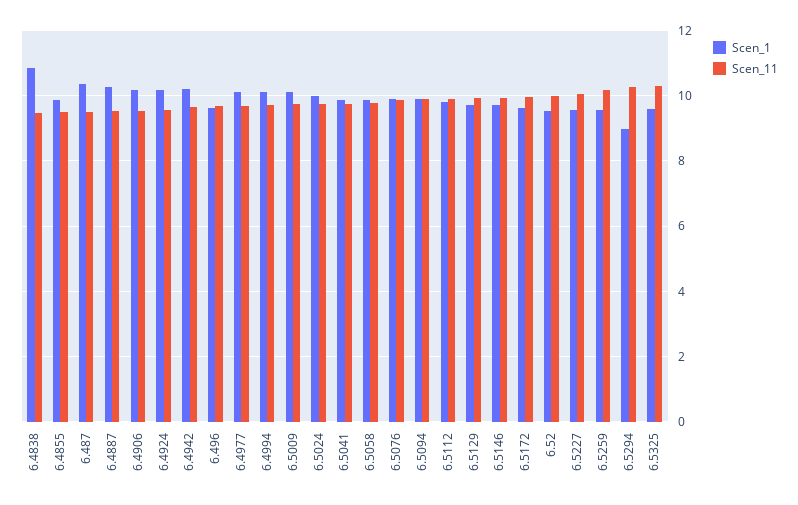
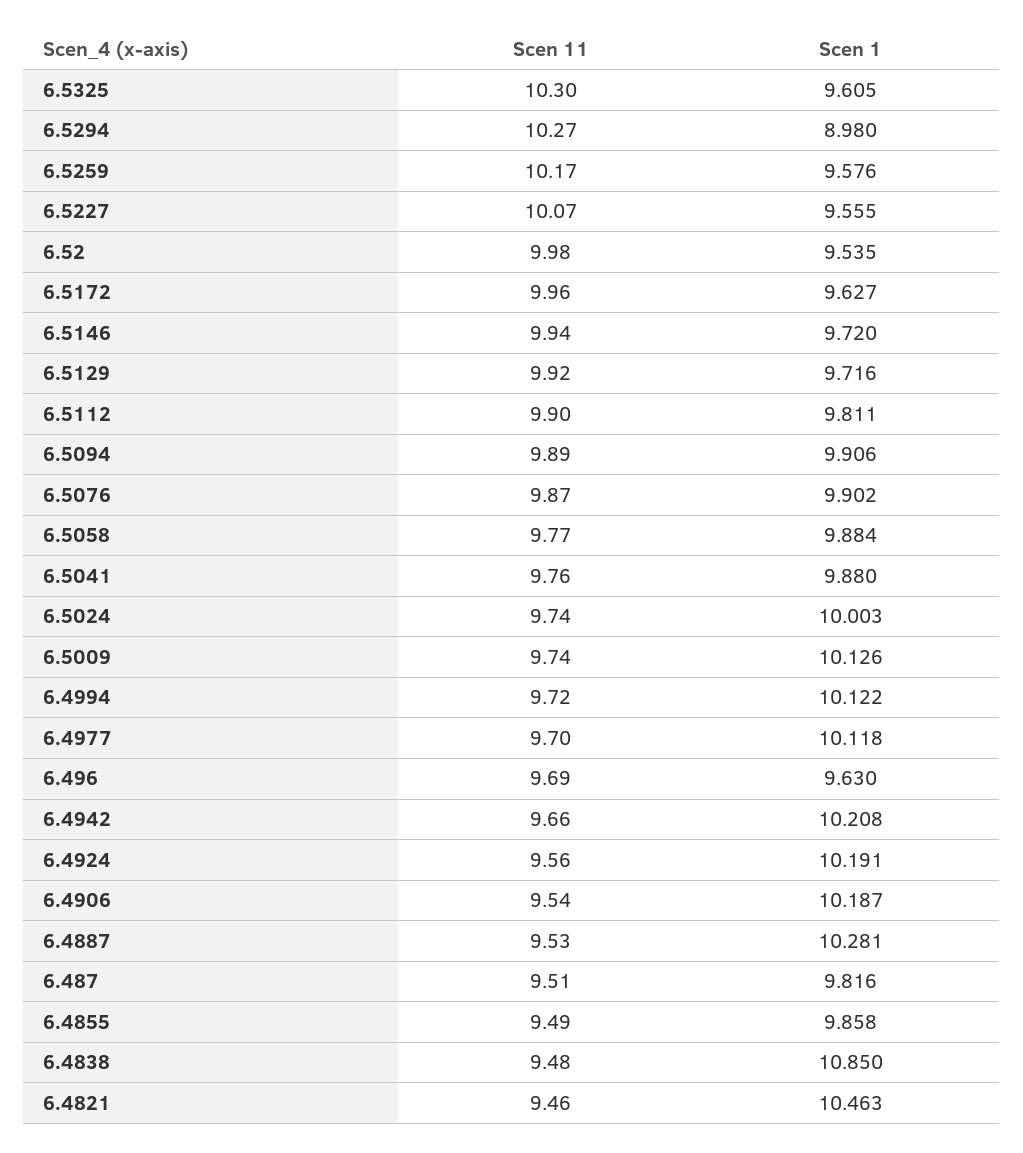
Scen_1, 6.487: 10.4 -> 9.816
Scen_11, 6.4821: none -> 9.46
Scen_1, 6.4821: none -> 10.463

